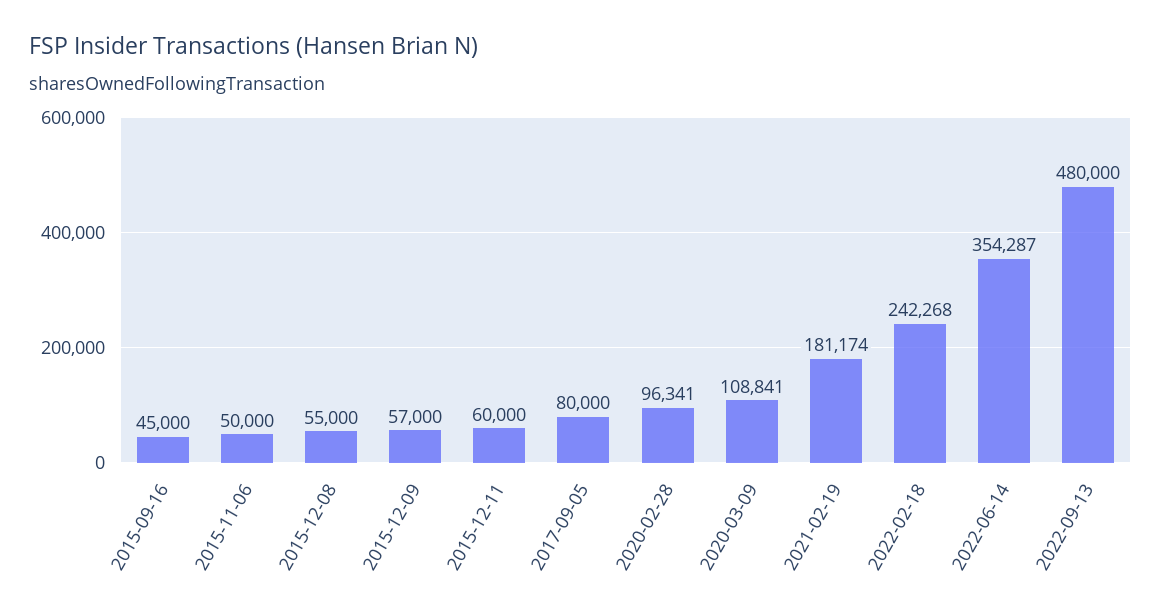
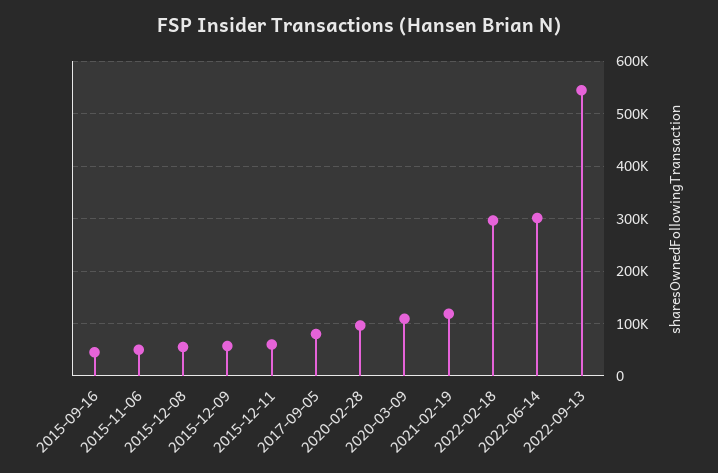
2021-02-19: 181174 -> 120000
2022-02-18: 242268 -> 300000
2022-06-14: 354287 -> 300000
2022-09-13: 480000 -> 540000

